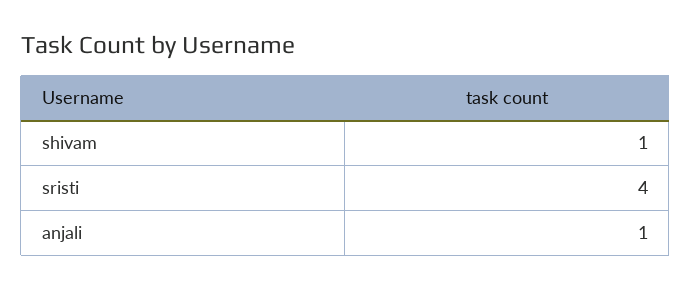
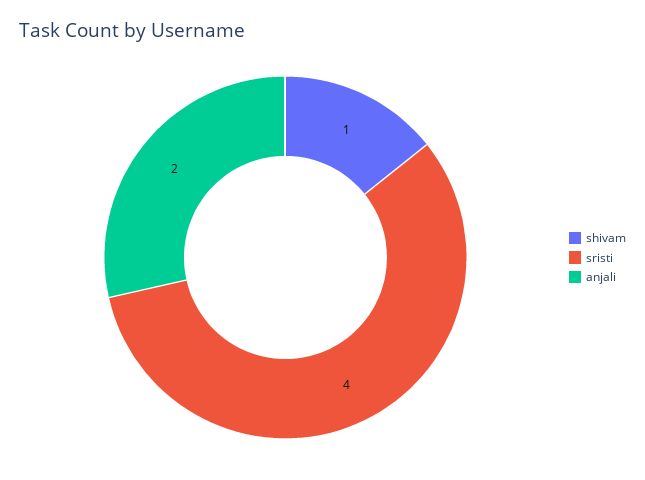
anjali: 1 -> 2

